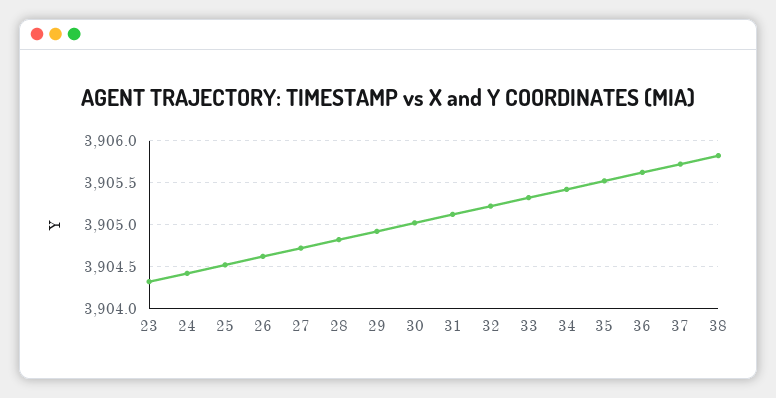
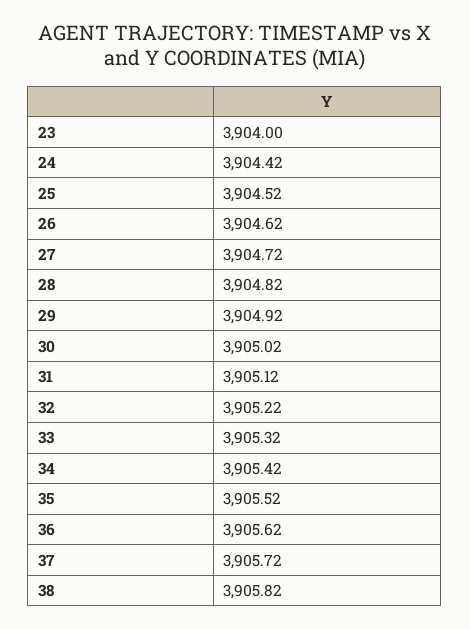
23: 3904.3 -> 3904

